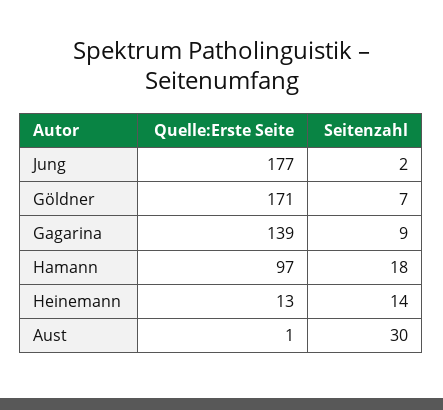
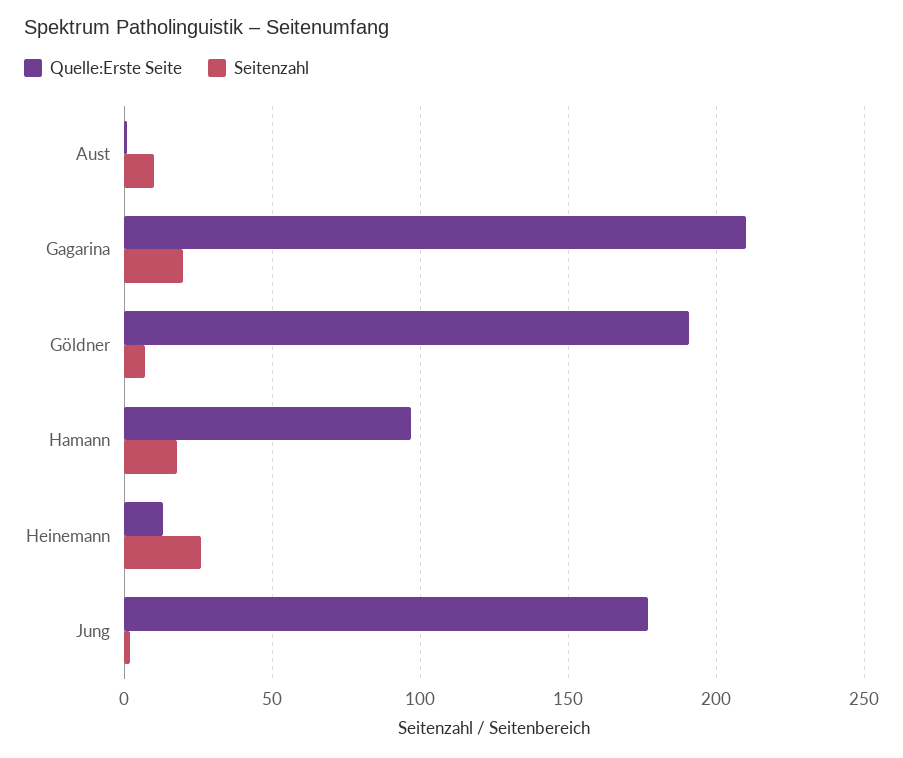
Quelle:Erste Seite, Göldner: 171 -> 190
Quelle:Erste Seite, Gagarina: 139 -> 210
Seitenzahl, Gagarina: 9 -> 20
Seitenzahl, Heinemann: 14 -> 25
Seitenzahl, Aust: 30 -> 10

